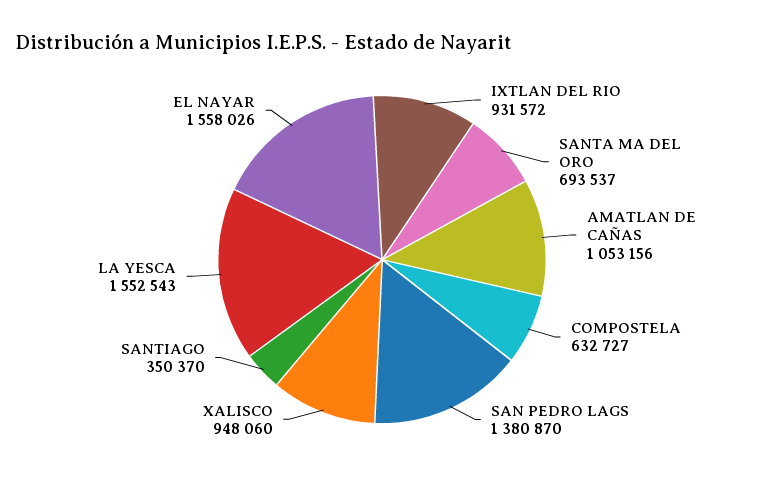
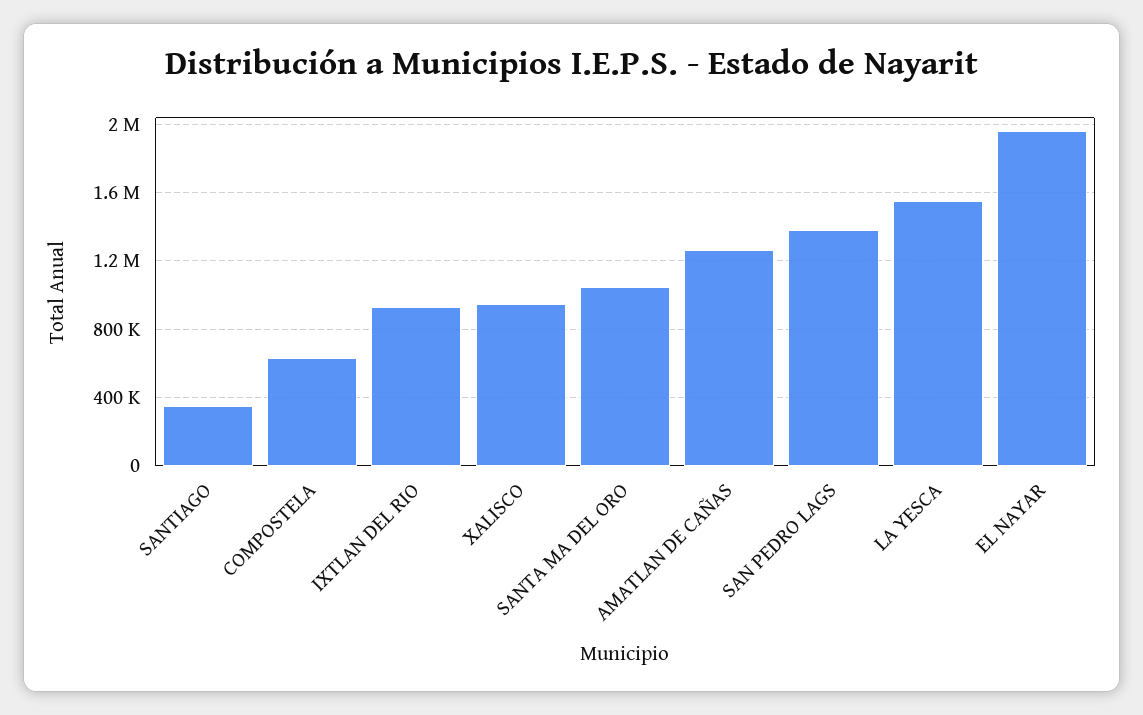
SANTA MA DEL ORO: 693537 -> 1050000
AMATLAN DE CAÑAS: 1053156 -> 1250000
EL NAYAR: 1558026 -> 1950000

